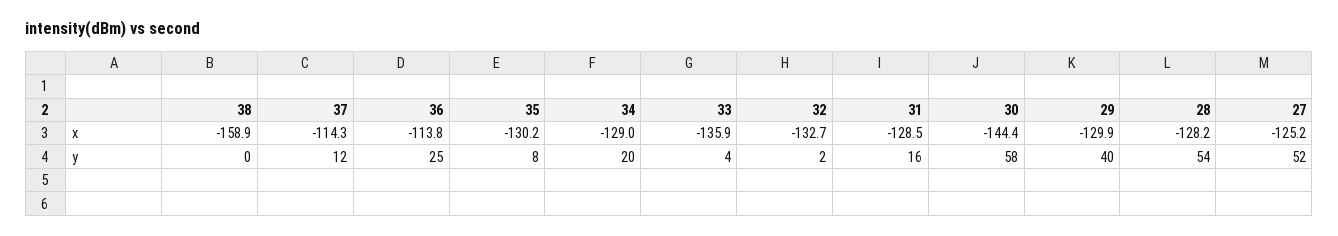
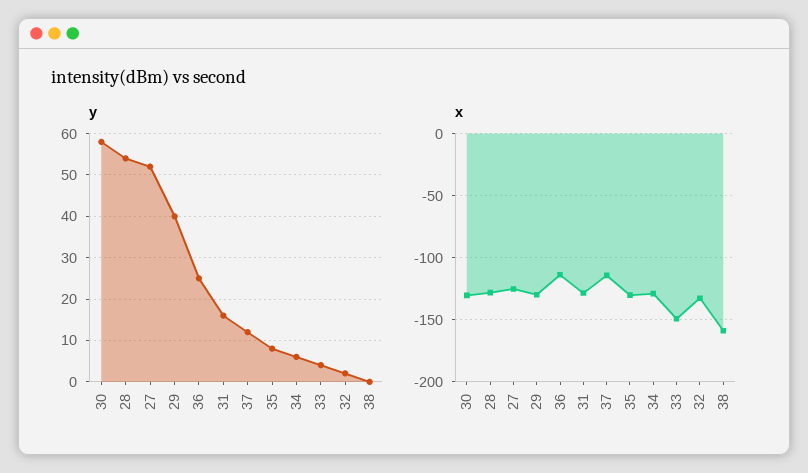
x, 33: -135.9 -> -150
x, 30: -144.4 -> -130
y, 34: 20 -> 5

